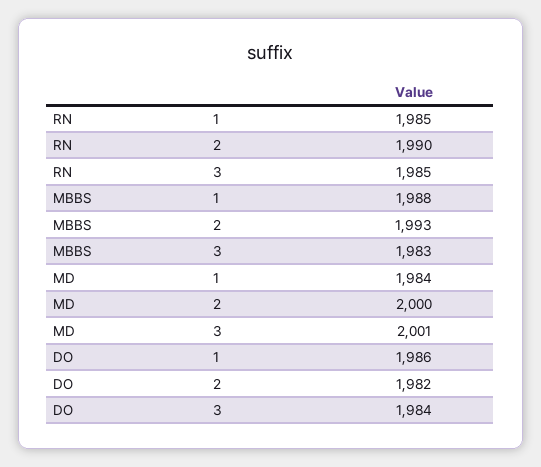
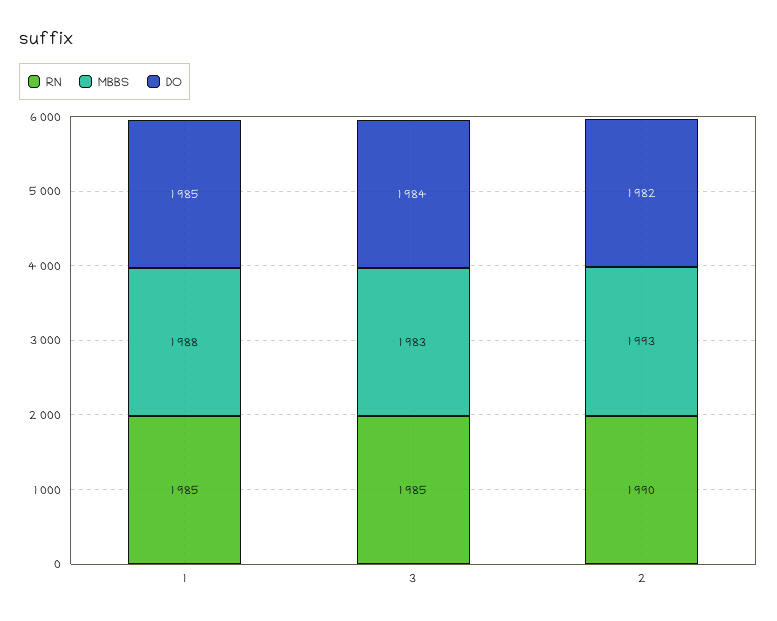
MD, 1: 1984 -> none
MD, 2: 2000 -> none
MD, 3: 2001 -> none
DO, 1: 1986 -> 1985

